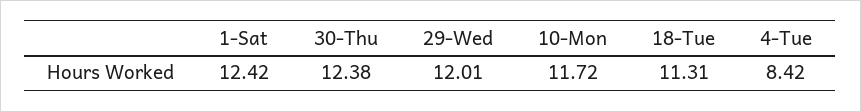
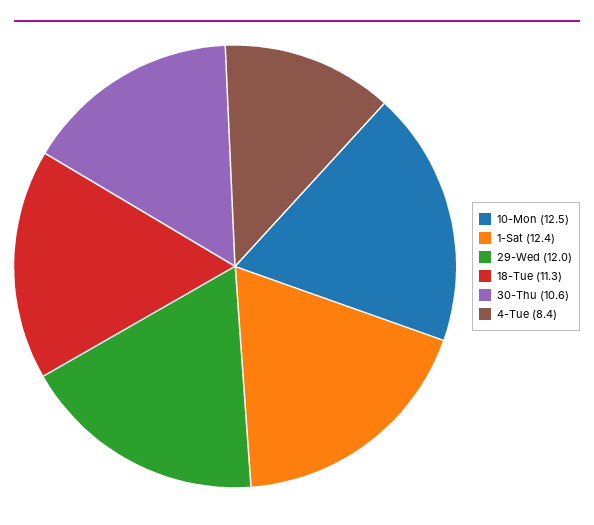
30-Thu: 12.38 -> 10.6
10-Mon: 11.72 -> 12.5

